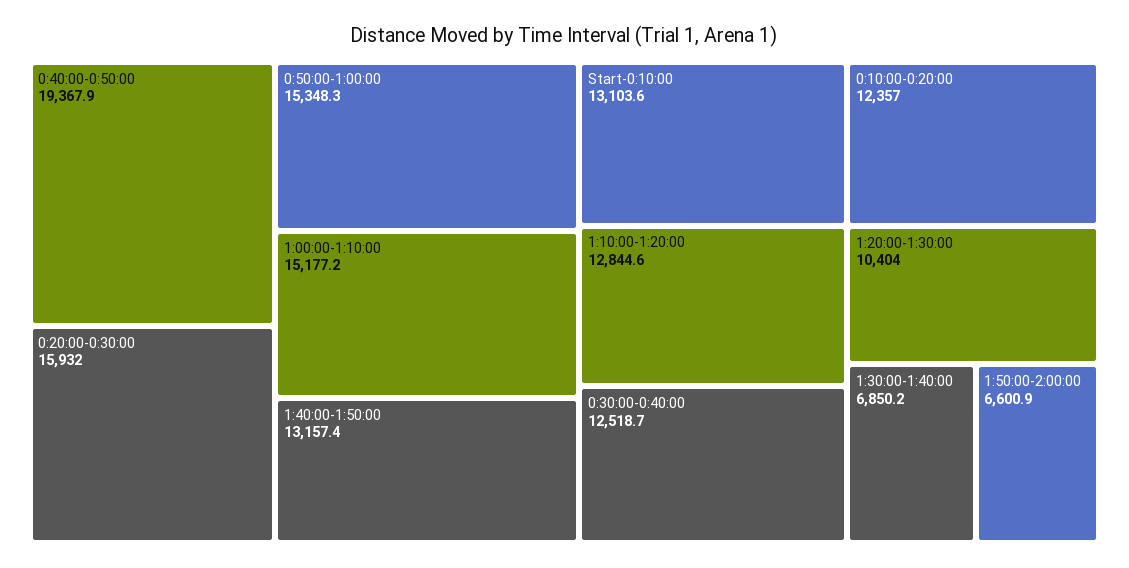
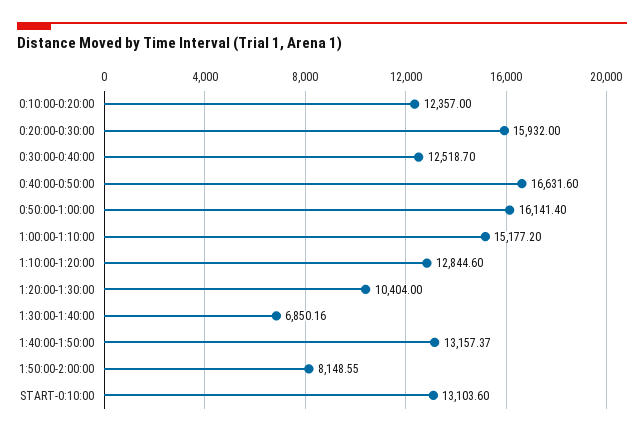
0:40:00-0:50:00: 19367.9 -> 16631.6
0:50:00-1:00:00: 15348.3 -> 16141.4
1:50:00-2:00:00: 6600.9 -> 8148.55

